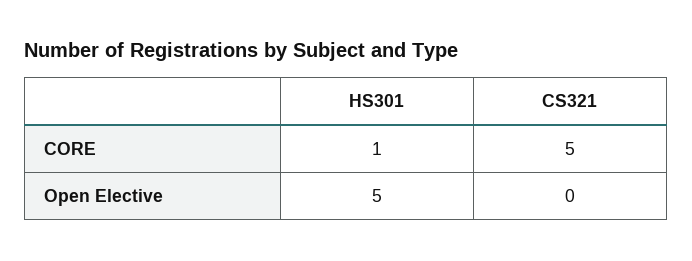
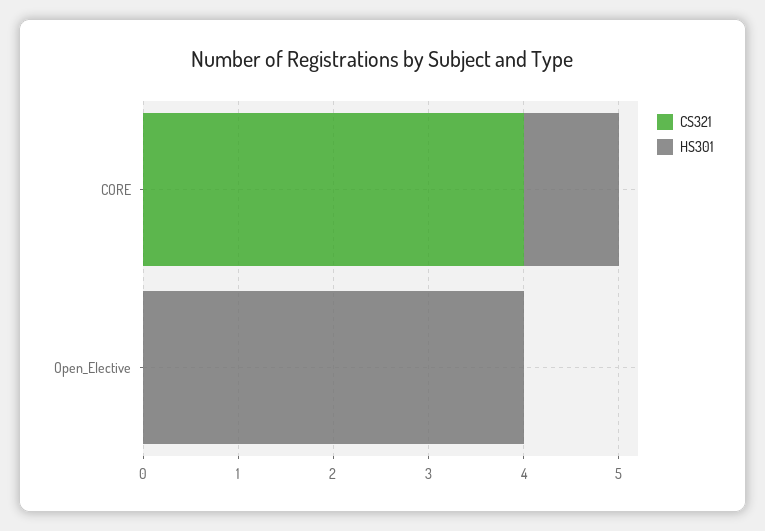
CS321, CORE: 5 -> 4
HS301, Open Elective: 5 -> 4

